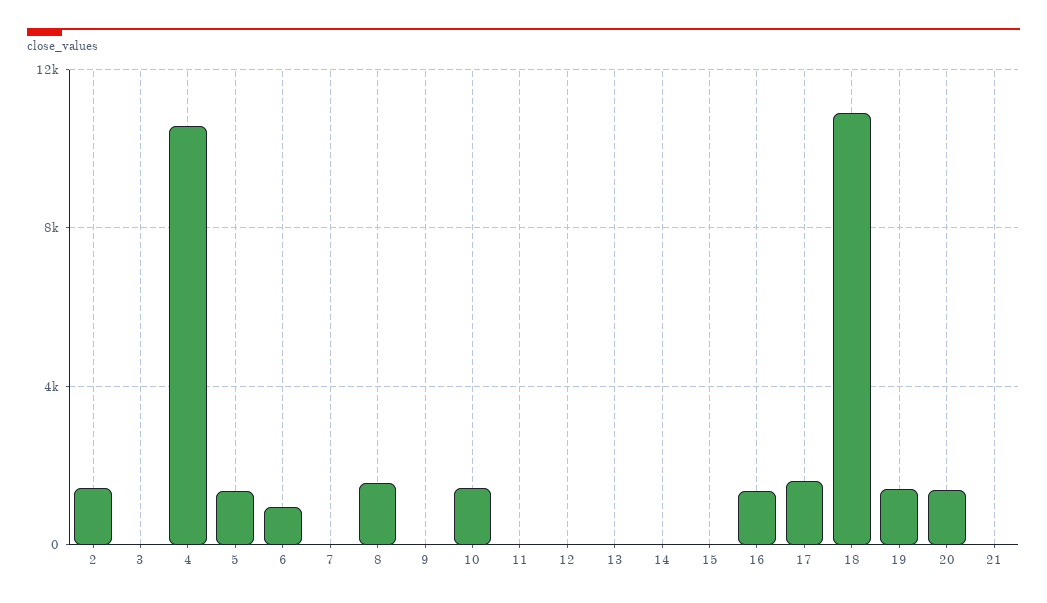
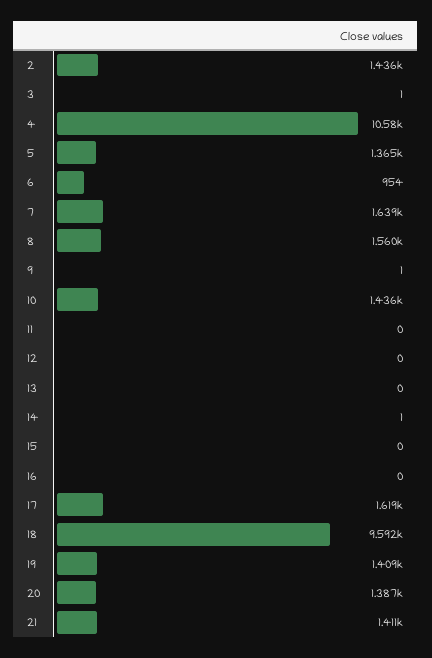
7: 0 -> 1639
16: 1500 -> 0
18: 11000 -> 9592
21: 0 -> 1411

